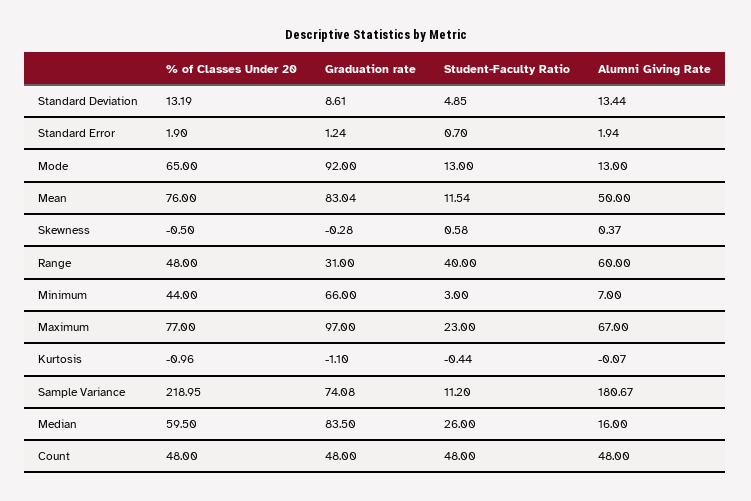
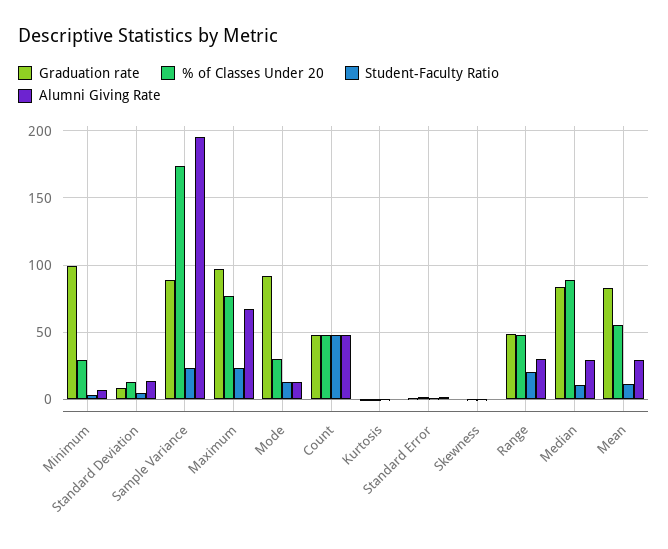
% of Classes Under 20, Mode: 65 -> 30
% of Classes Under 20, Mean: 76 -> 55
Alumni Giving Rate, Mean: 50 -> 30
Graduation rate, Range: 31 -> 50
Student-Faculty Ratio, Range: 40 -> 20
Alumni Giving Rate, Range: 60 -> 30
% of Classes Under 20, Minimum: 44 -> 30
Graduation rate, Minimum: 66 -> 100
% of Classes Under 20, Sample Variance: 218.95 -> 175
Graduation rate, Sample Variance: 74.08 -> 90
Student-Faculty Ratio, Sample Variance: 11.2 -> 25
Alumni Giving Rate, Sample Variance: 180.67 -> 195
% of Classes Under 20, Median: 59.5 -> 90
Student-Faculty Ratio, Median: 26 -> 10
Alumni Giving Rate, Median: 16 -> 30

